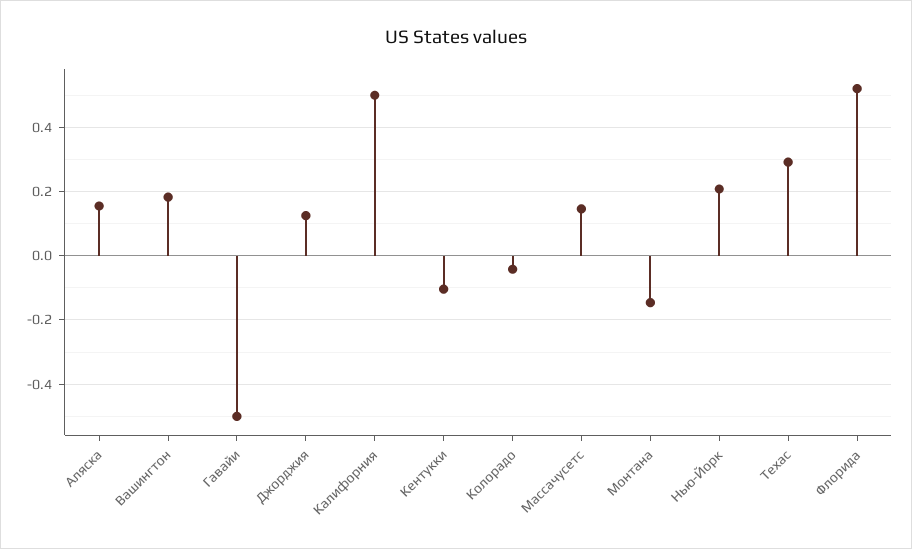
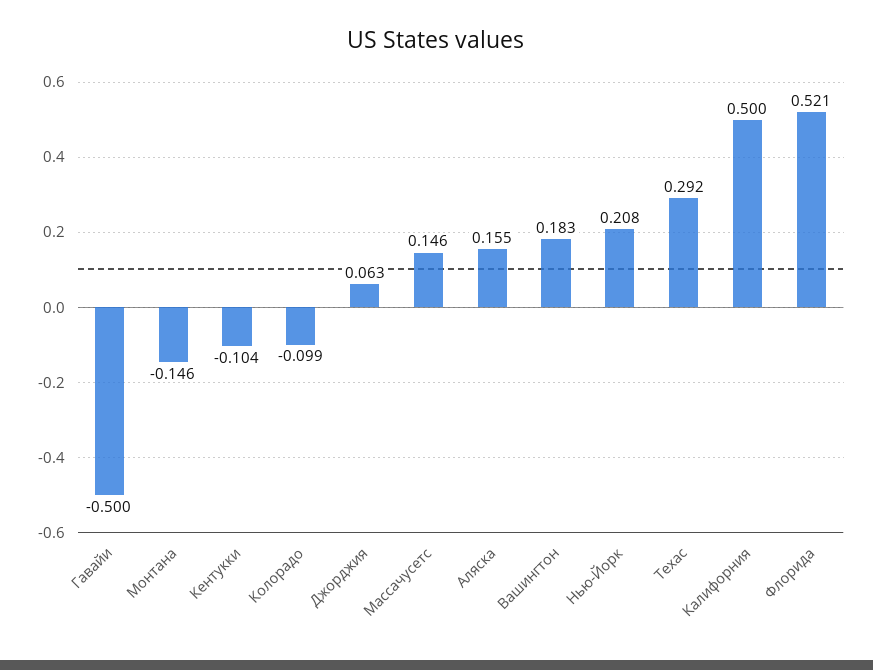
Джорджия: 0.12 -> 0.063
Колорадо: -0.04 -> -0.099

